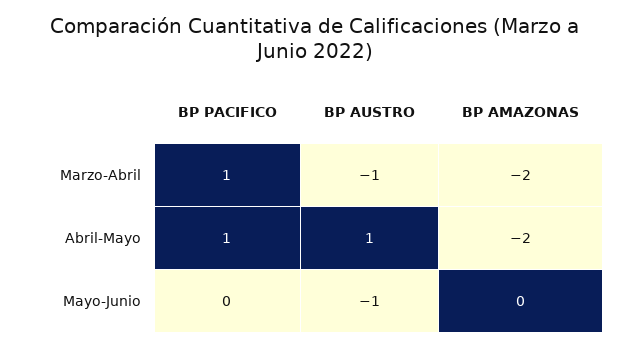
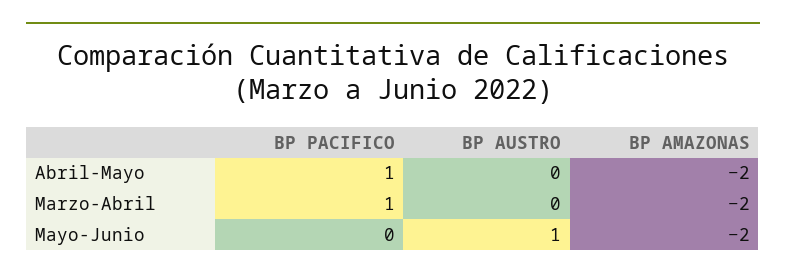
BP AUSTRO, Marzo-Abril: -1 -> 0
BP AUSTRO, Abril-Mayo: 1 -> 0
BP AUSTRO, Mayo-Junio: -1 -> 1
BP AMAZONAS, Mayo-Junio: 0 -> -2

